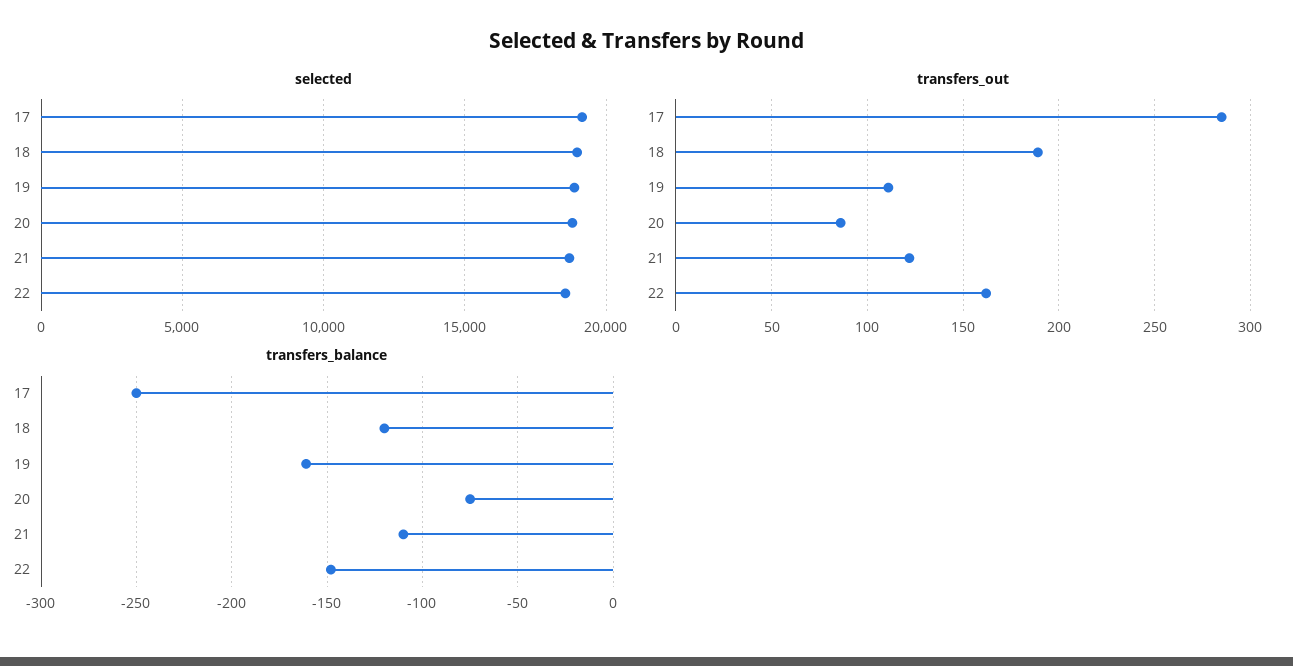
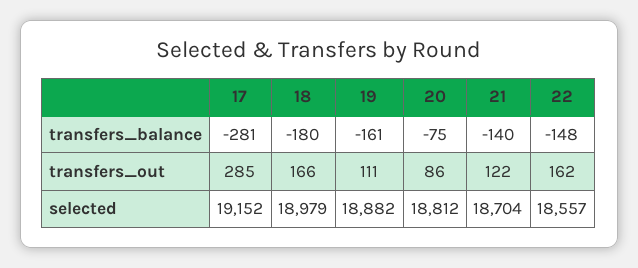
transfers_out, 18: 190 -> 166
transfers_balance, 17: -250 -> -281
transfers_balance, 18: -120 -> -180
transfers_balance, 21: -110 -> -140

